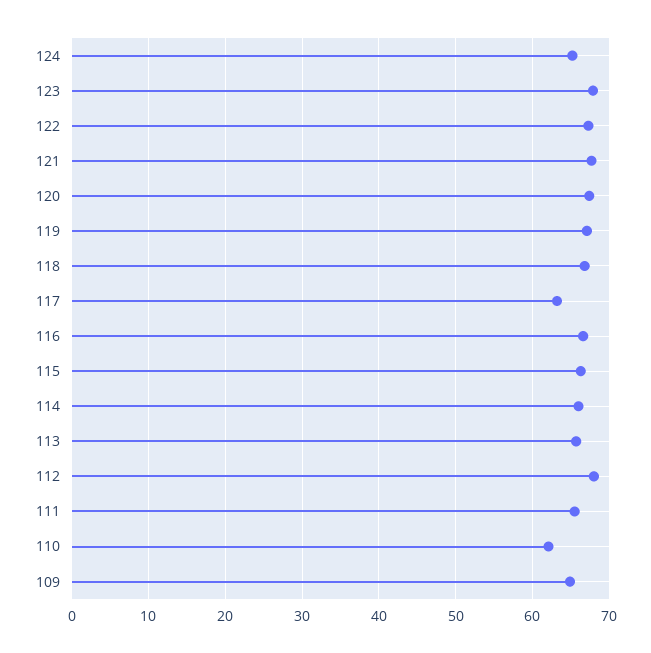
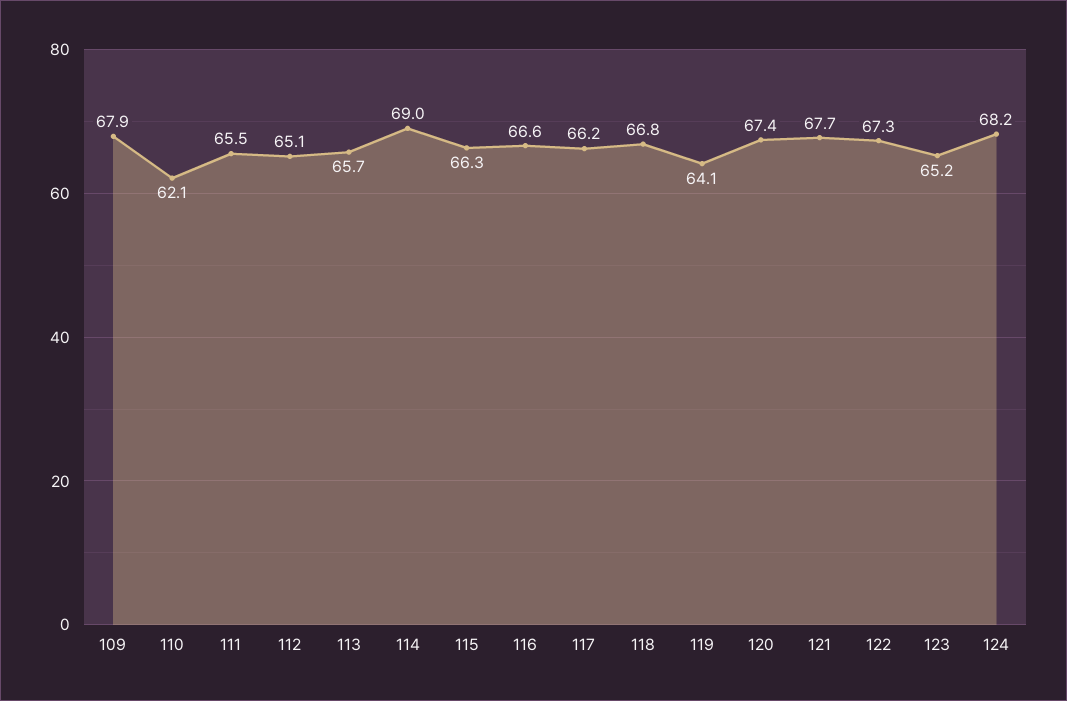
124: 65 -> 68.2
123: 68 -> 65.2
119: 67 -> 64.1
117: 63 -> 66.2
114: 66 -> 69
112: 68 -> 65.1
109: 65 -> 67.9

